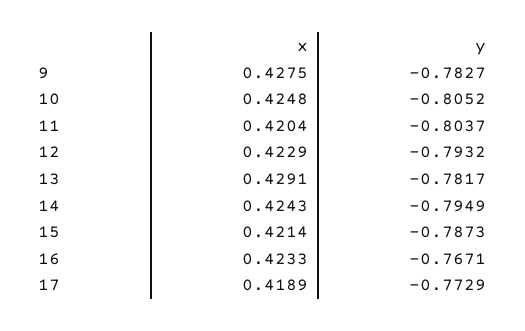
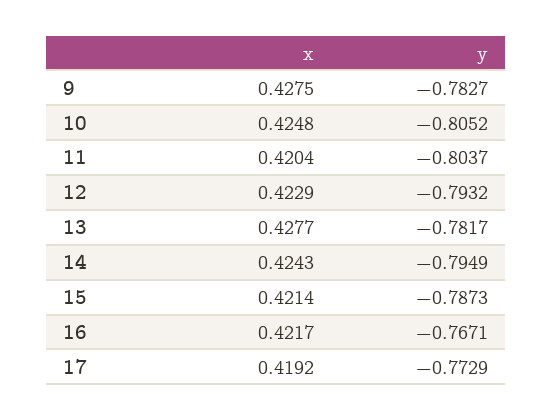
x, 13: 0.4291 -> 0.4277
x, 16: 0.4233 -> 0.4217
x, 17: 0.4189 -> 0.4192

